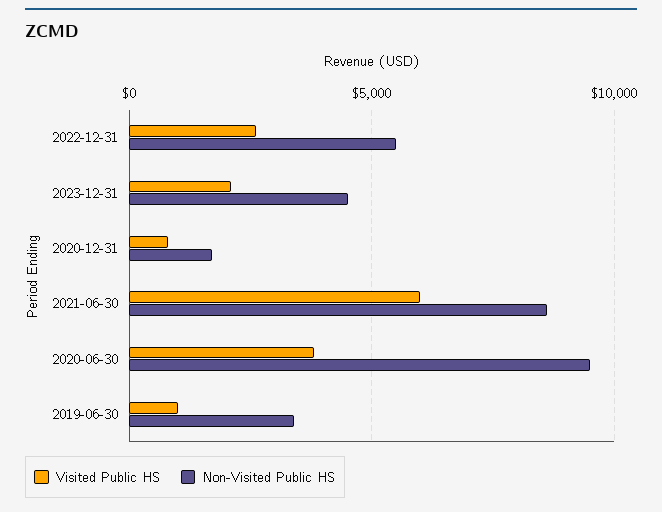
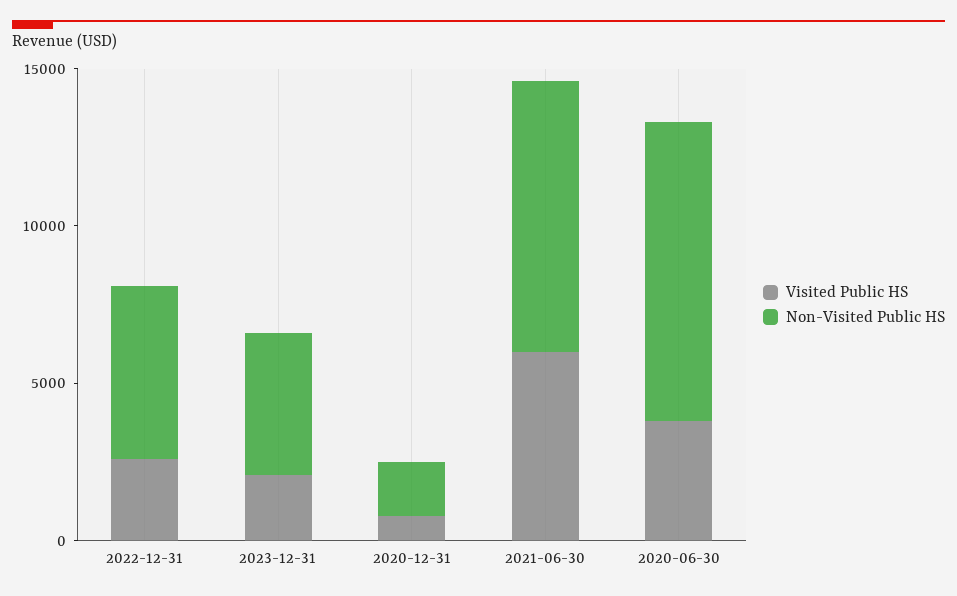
Visited Public HS, 2019-06-30: 1000 -> none
Non-Visited Public HS, 2019-06-30: 3500 -> none

